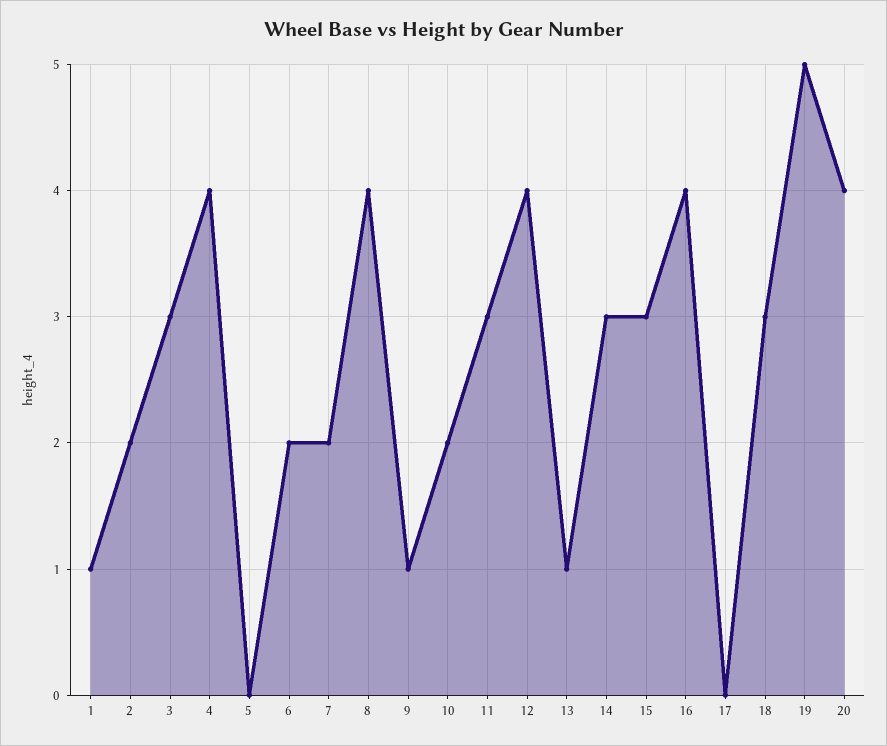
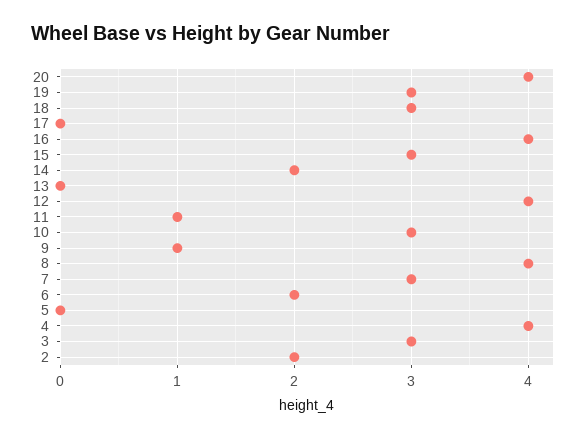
1: 1 -> none
7: 2 -> 3
10: 2 -> 3
11: 3 -> 1
13: 1 -> 0
14: 3 -> 2
19: 5 -> 3

